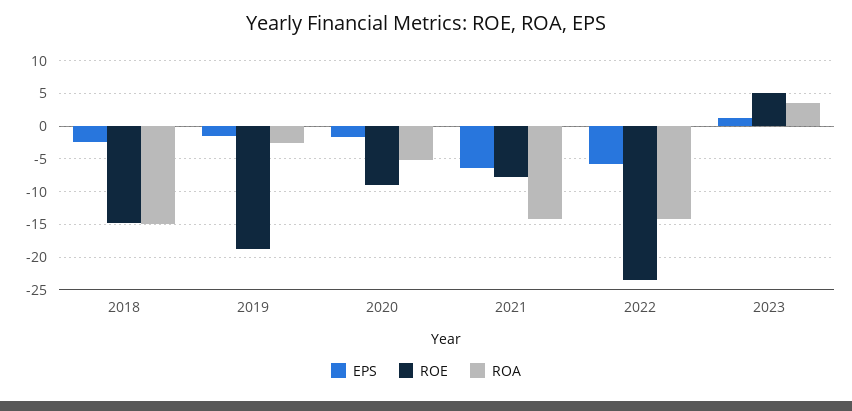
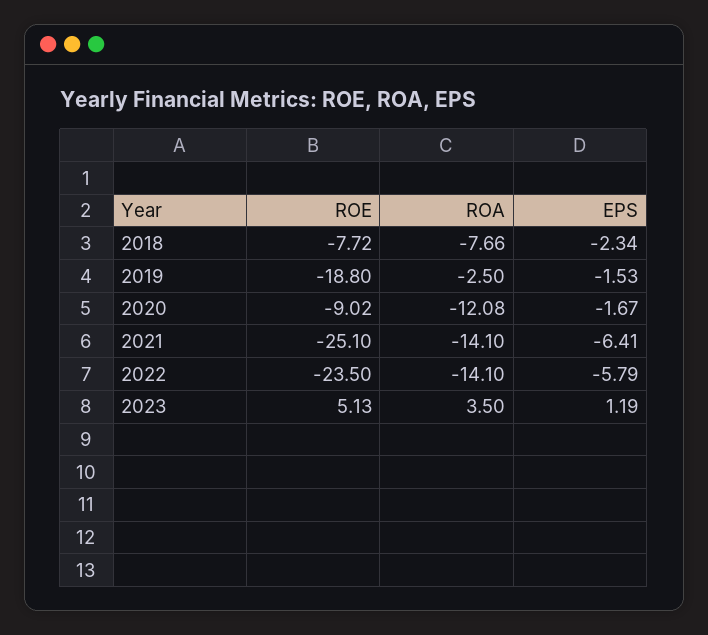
ROE, 2018: -15 -> -7.72
ROA, 2018: -15 -> -7.66
ROA, 2020: -5 -> -12.08
ROE, 2021: -8 -> -25.1

